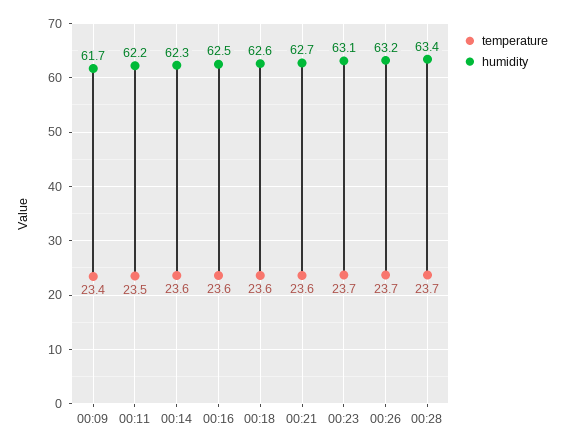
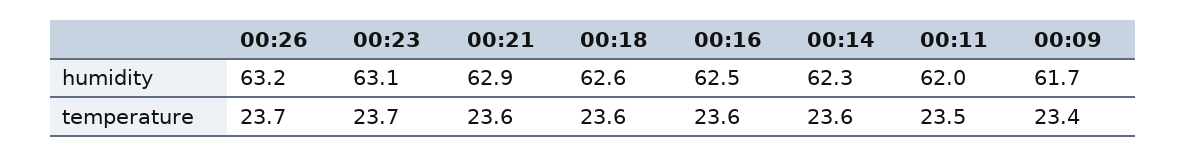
humidity, 00:11: 62.2 -> 62
humidity, 00:21: 62.7 -> 62.9
temperature, 00:28: 23.7 -> none
humidity, 00:28: 63.4 -> none

